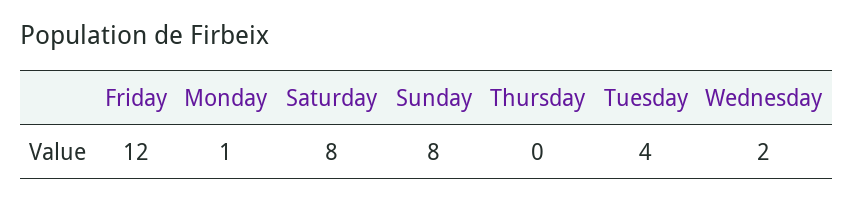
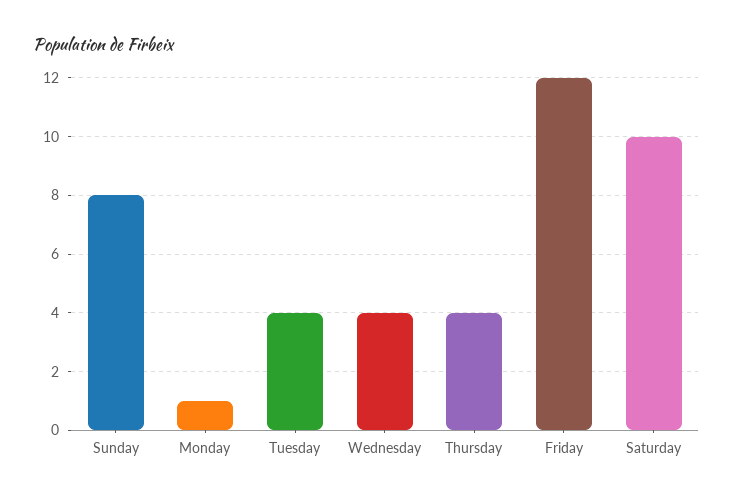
Saturday: 8 -> 10
Thursday: 0 -> 4
Wednesday: 2 -> 4

